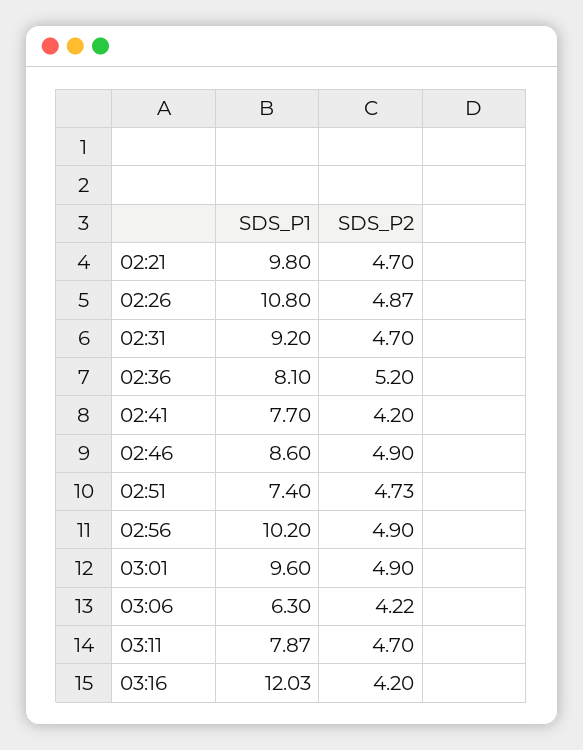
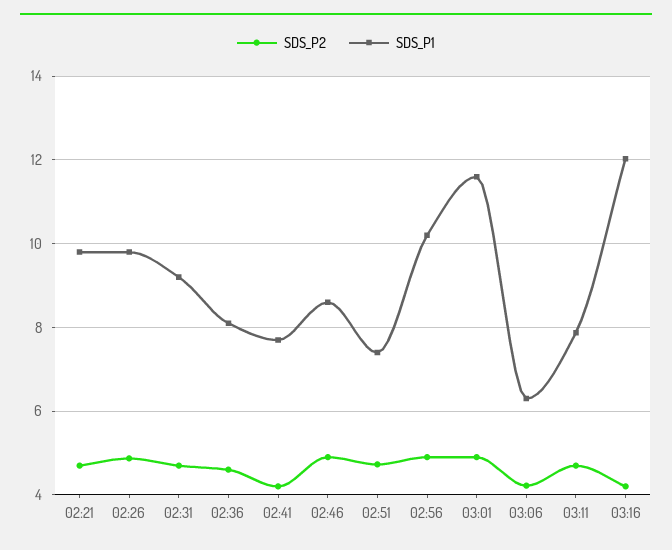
SDS_P1, 02:26: 10.8 -> 9.8
SDS_P2, 02:36: 5.2 -> 4.6
SDS_P1, 03:01: 9.6 -> 11.6

